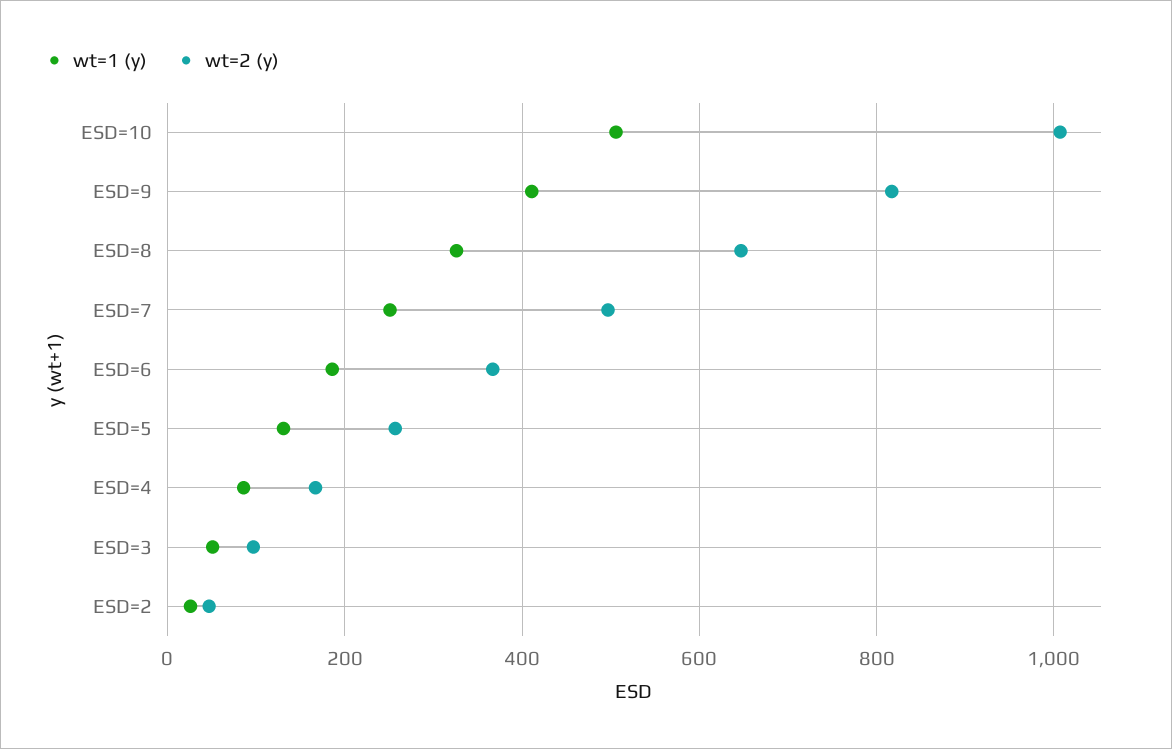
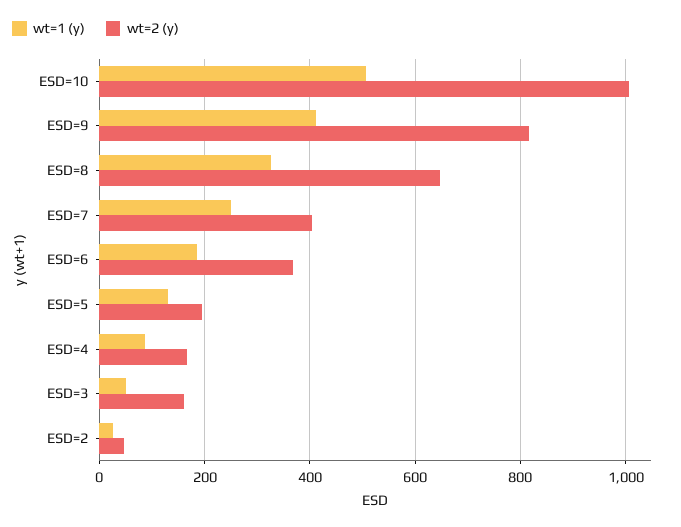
wt=2 (y), ESD=7: 500 -> 400
wt=2 (y), ESD=5: 260 -> 200
wt=2 (y), ESD=3: 100 -> 160

